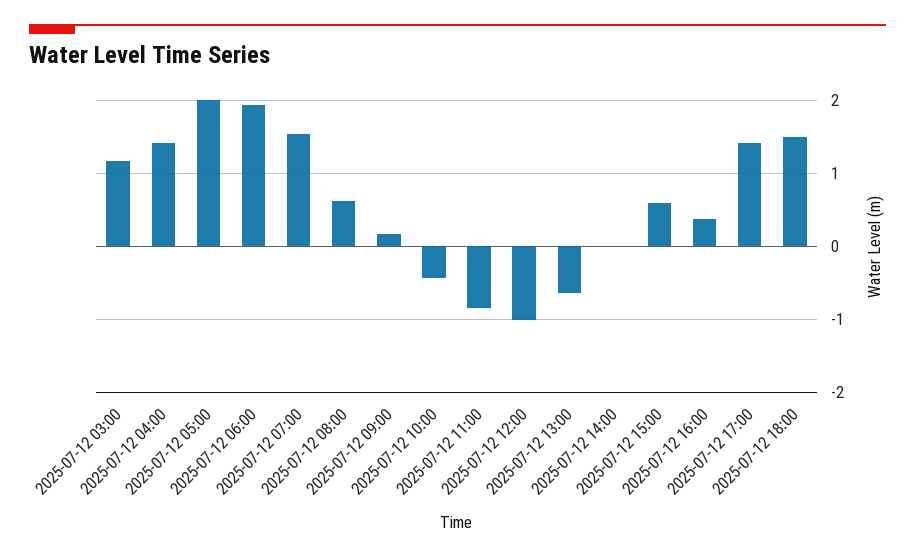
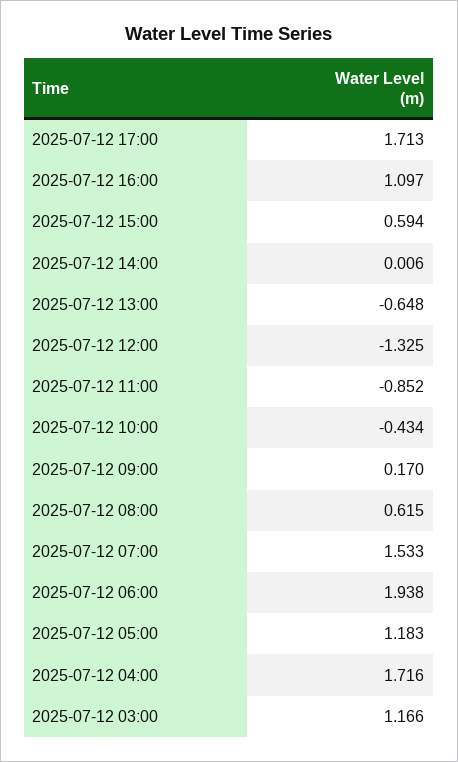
2025-07-12 04:00: 1.4 -> 1.716
2025-07-12 05:00: 2 -> 1.183
2025-07-12 12:00: -1 -> -1.325
2025-07-12 16:00: 0.4 -> 1.097
2025-07-12 17:00: 1.4 -> 1.713
2025-07-12 18:00: 1.5 -> none

